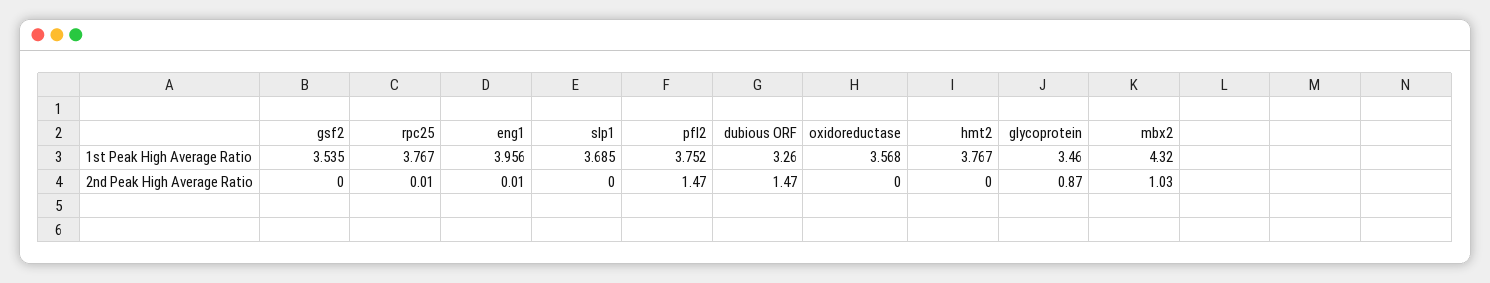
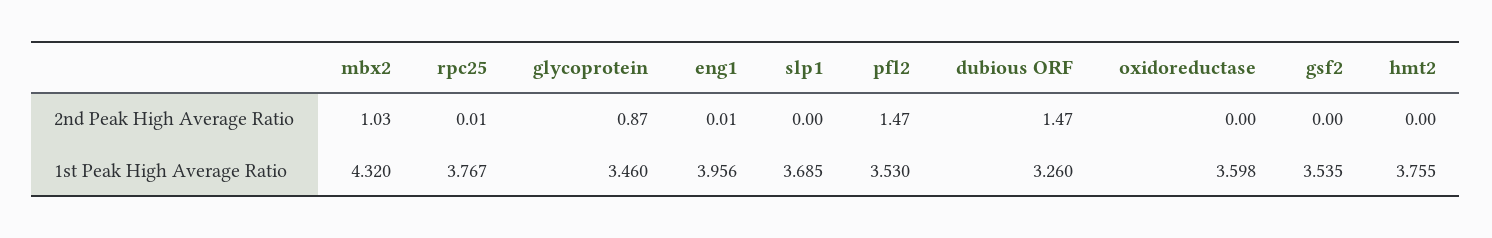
pfl2, 1st Peak High Average Ratio: 3.752 -> 3.53
oxidoreductase, 1st Peak High Average Ratio: 3.568 -> 3.598
hmt2, 1st Peak High Average Ratio: 3.767 -> 3.755

